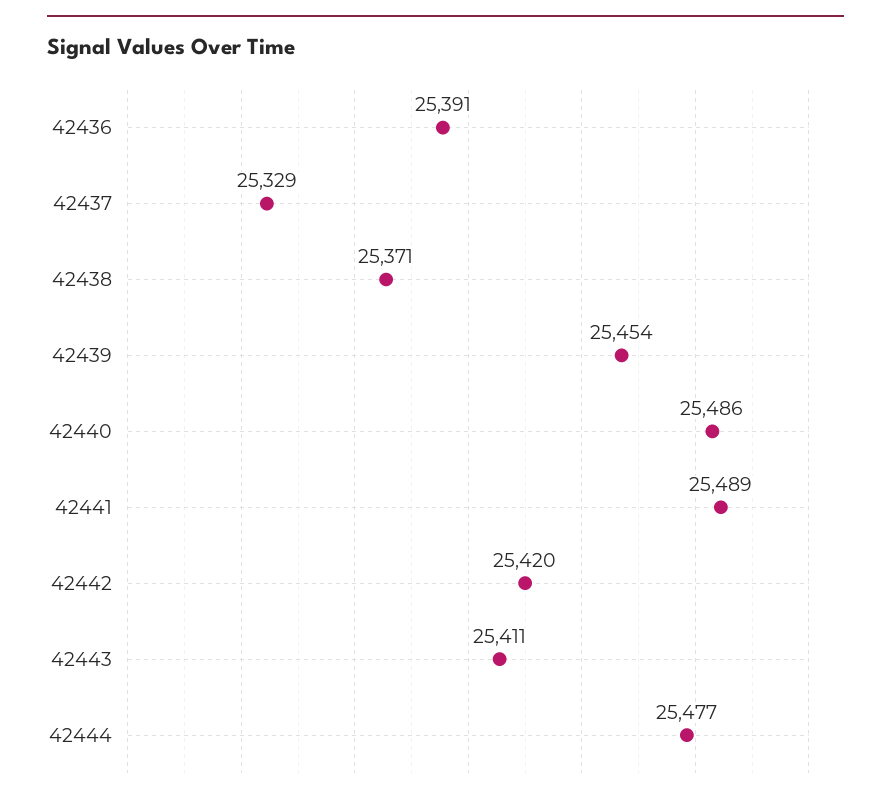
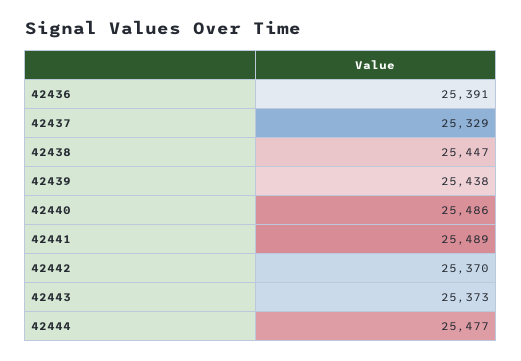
42438: 25371 -> 25447
42439: 25454 -> 25438
42442: 25420 -> 25370
42443: 25411 -> 25373

